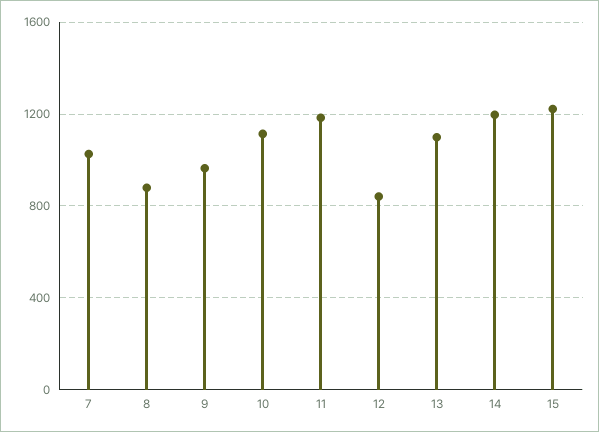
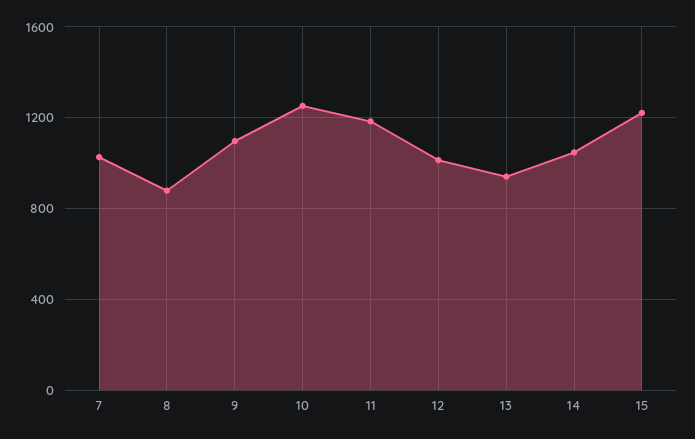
9: 950 -> 1100
10: 1100 -> 1250
12: 850 -> 1000
13: 1100 -> 950
14: 1200 -> 1050

